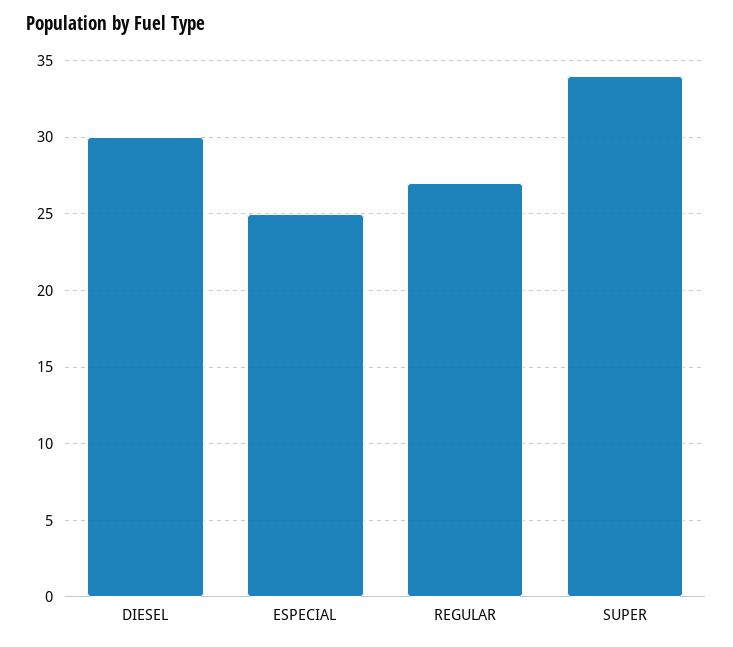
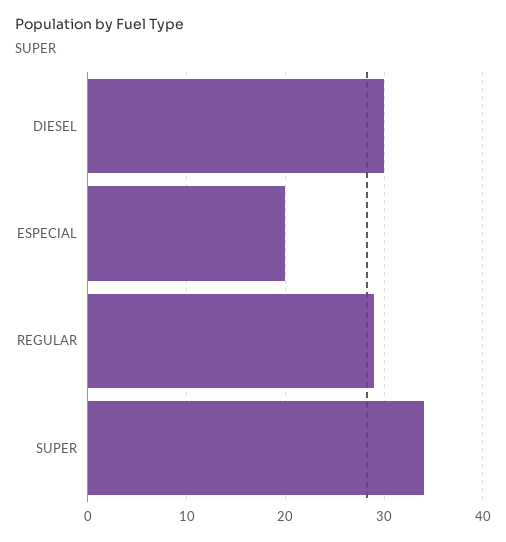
ESPECIAL: 25 -> 20
REGULAR: 27 -> 29

